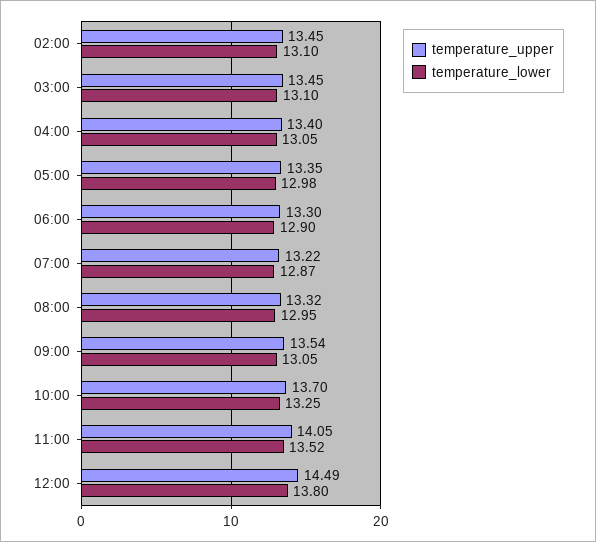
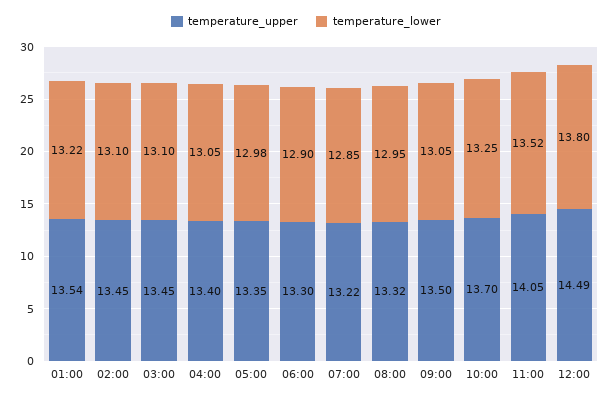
temperature_lower, 07:00: 12.87 -> 12.85
temperature_upper, 09:00: 13.54 -> 13.5
temperature_upper, 01:00: none -> 13.54
temperature_lower, 01:00: none -> 13.22

